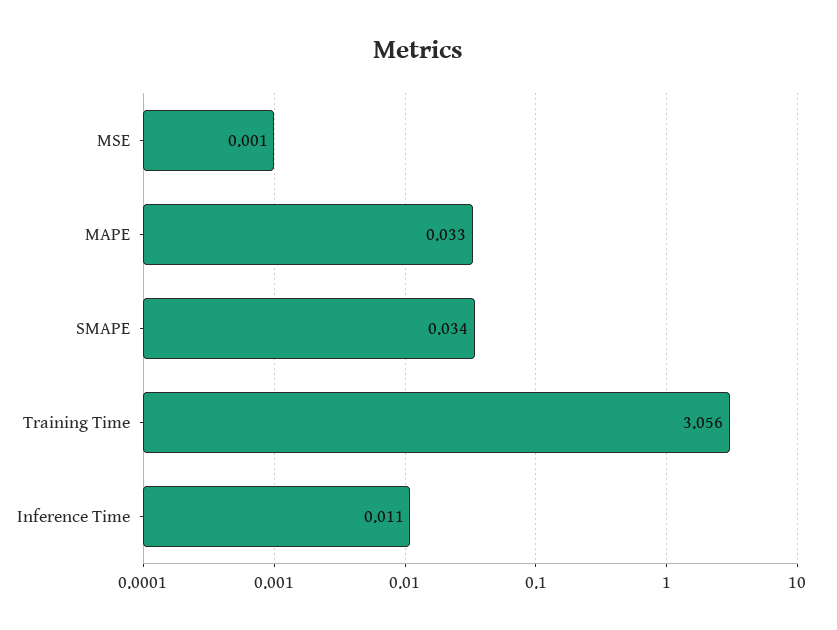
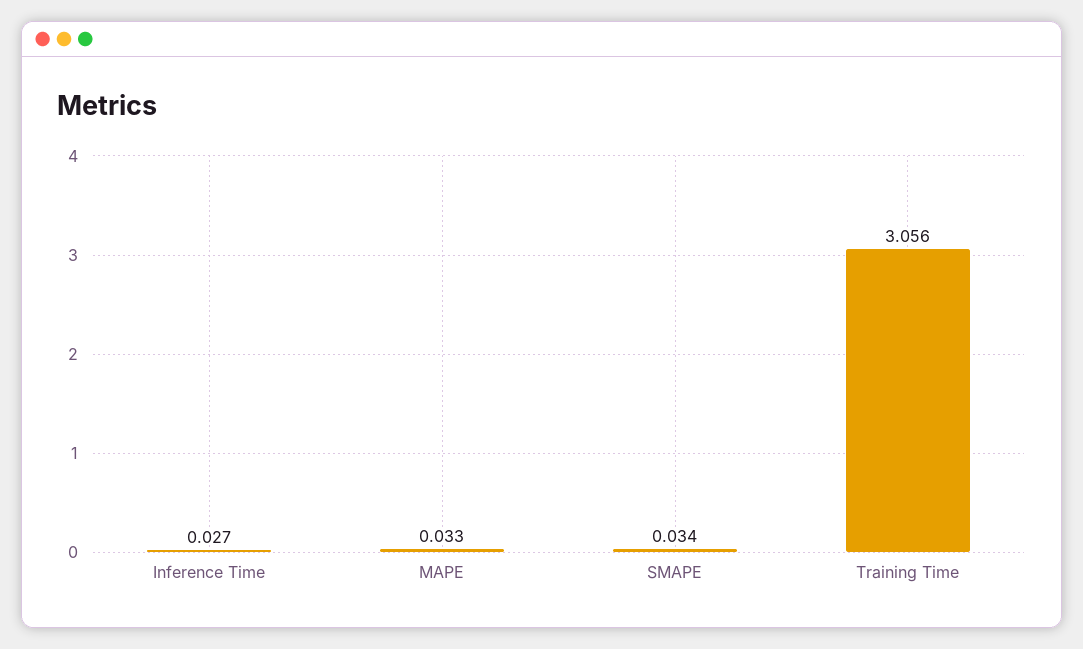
MSE: 0.001 -> none
Inference Time: 0.011 -> 0.027

